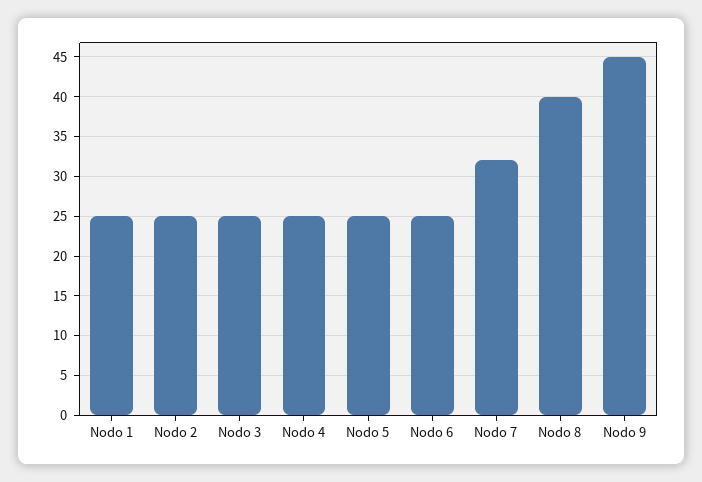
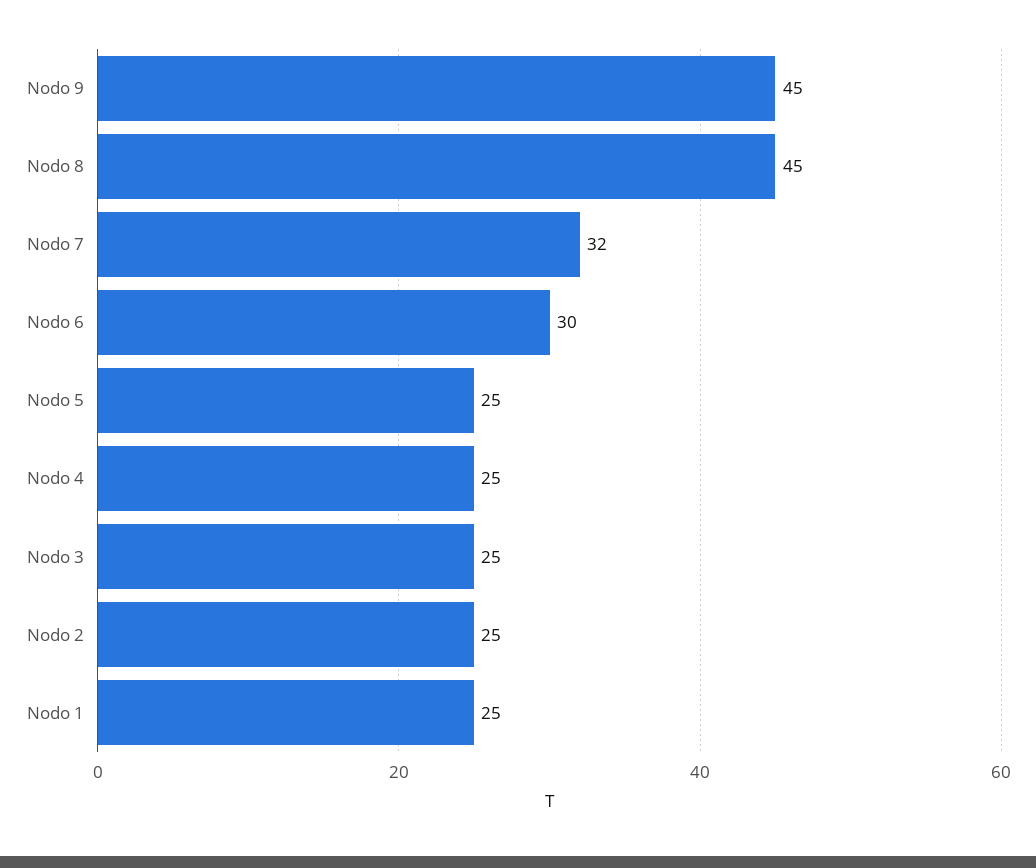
Nodo 6: 25 -> 30
Nodo 8: 40 -> 45

